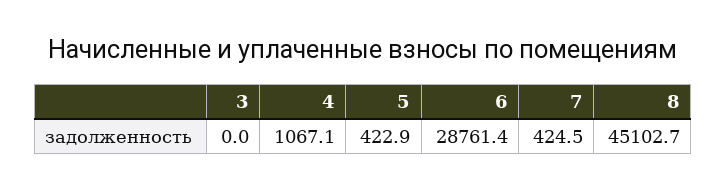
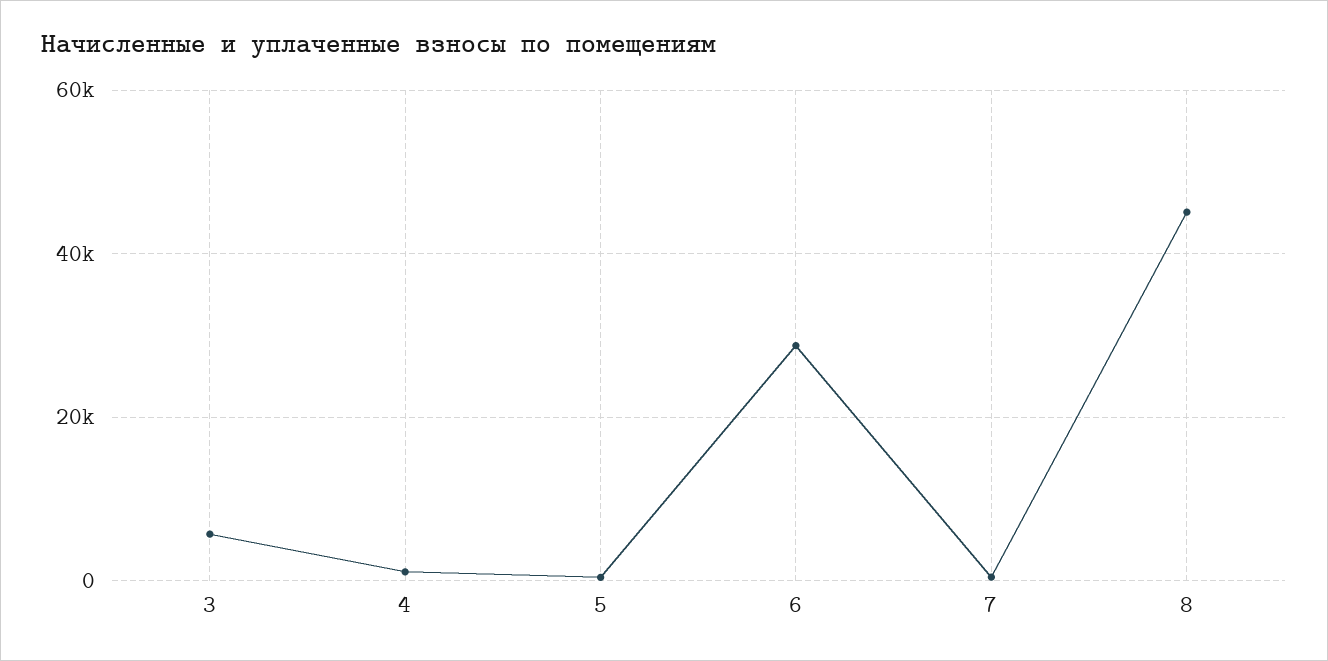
3: 0 -> 6000

